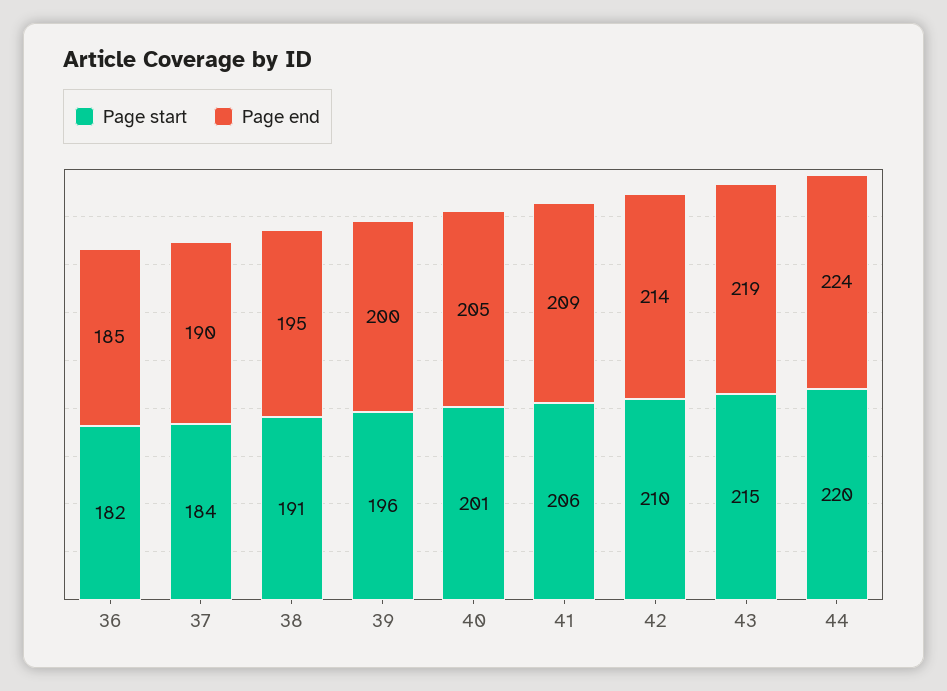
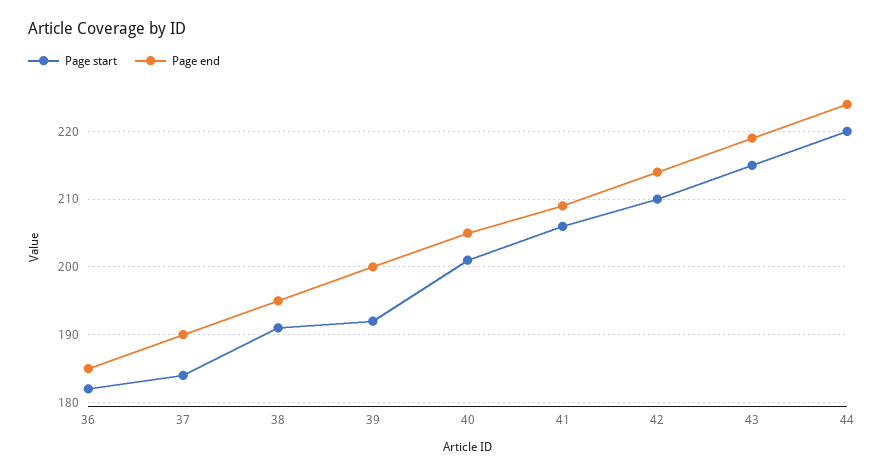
Page start, 39: 196 -> 192

